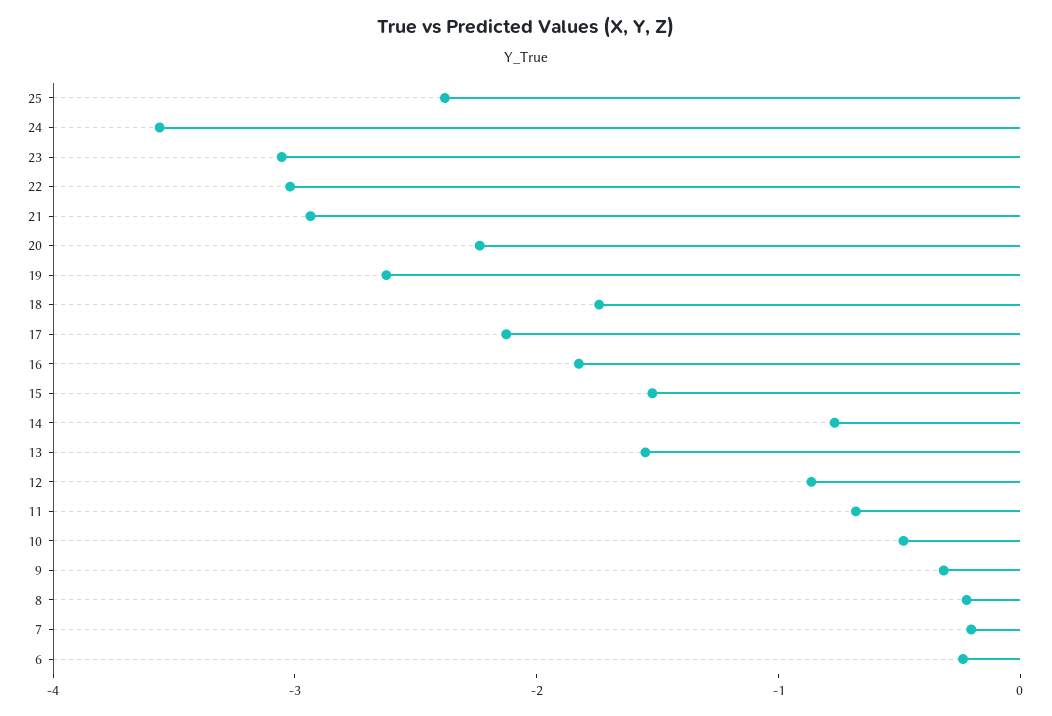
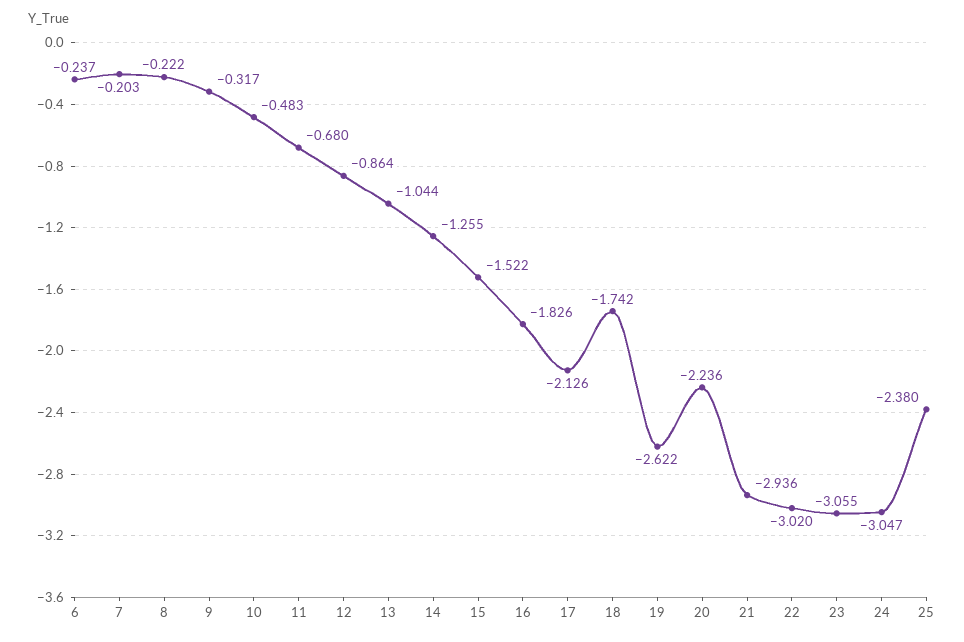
24: -3.6 -> -3.047
14: -0.8 -> -1.255
13: -1.6 -> -1.044

